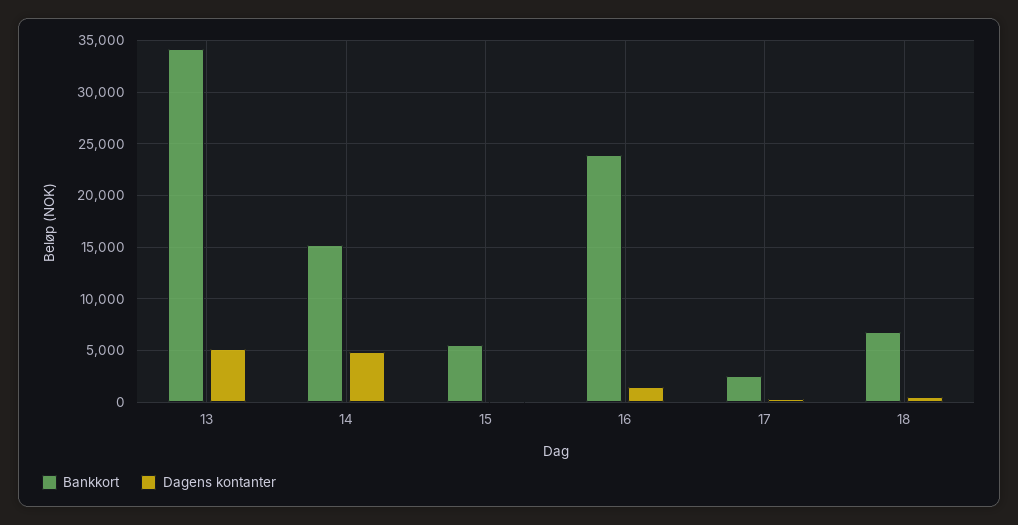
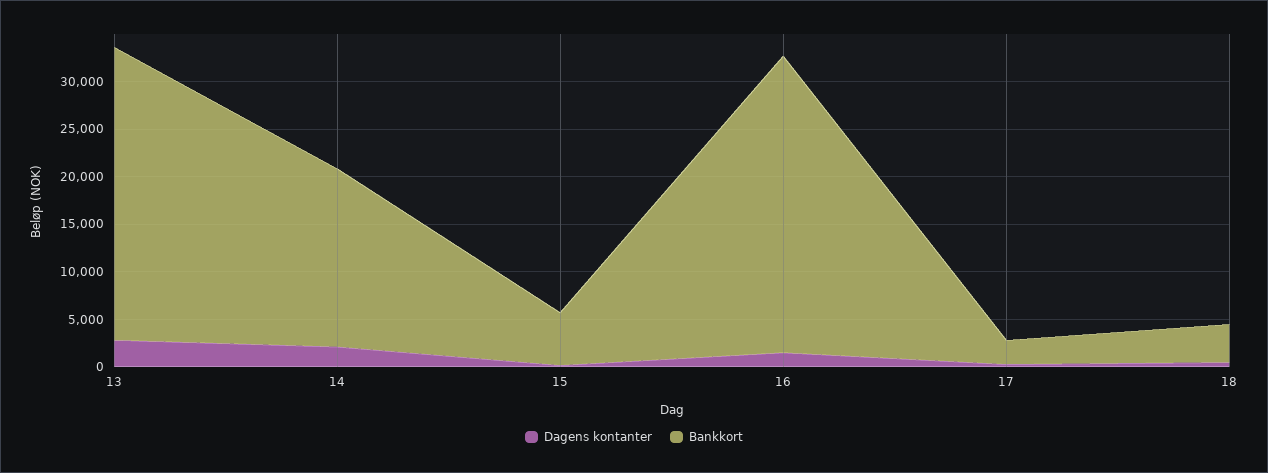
Bankkort, 13: 34000 -> 31000
Dagens kontanter, 13: 5000 -> 3000
Bankkort, 14: 15000 -> 19000
Dagens kontanter, 14: 5000 -> 2000
Bankkort, 16: 24000 -> 31000
Bankkort, 18: 7000 -> 4000

